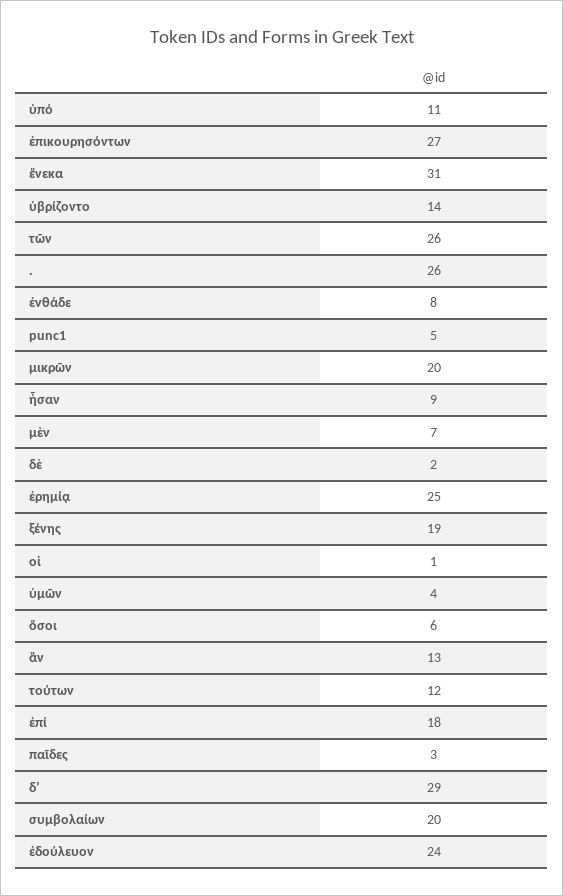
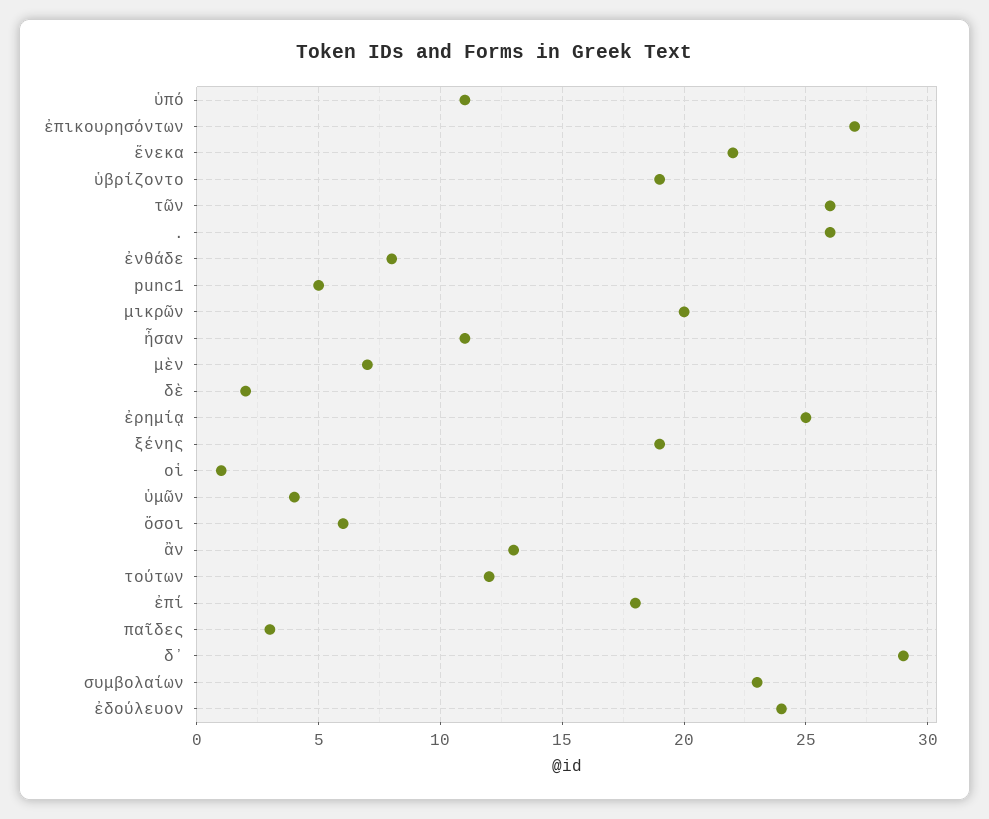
ἕνεκα: 31 -> 22
ὑβρίζοντο: 14 -> 19
ἦσαν: 9 -> 11
συμβολαίων: 20 -> 23

